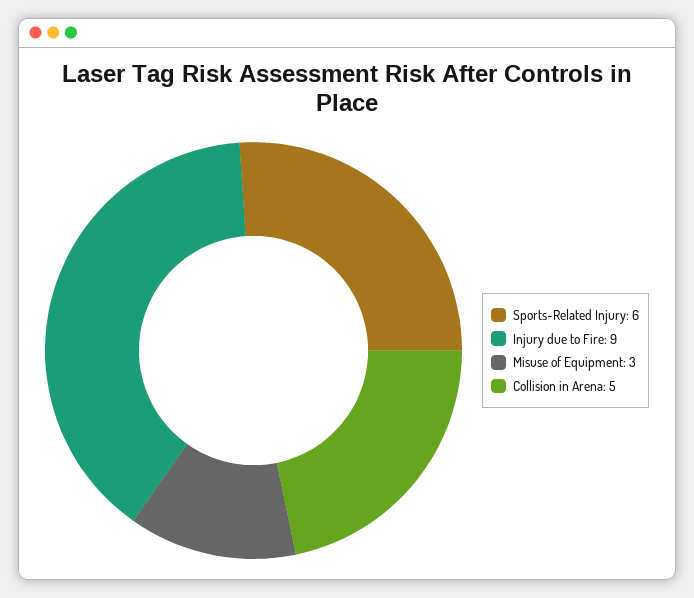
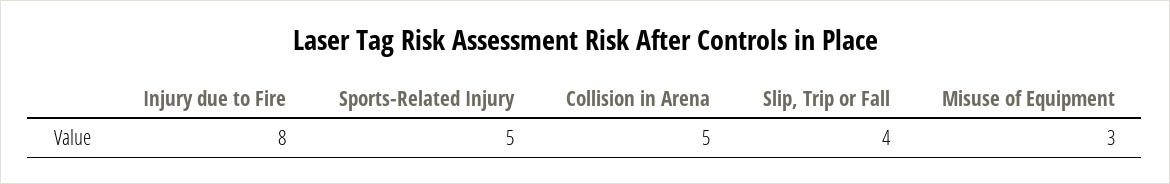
Sports-Related Injury: 6 -> 5
Injury due to Fire: 9 -> 8
Slip, Trip or Fall: none -> 4

